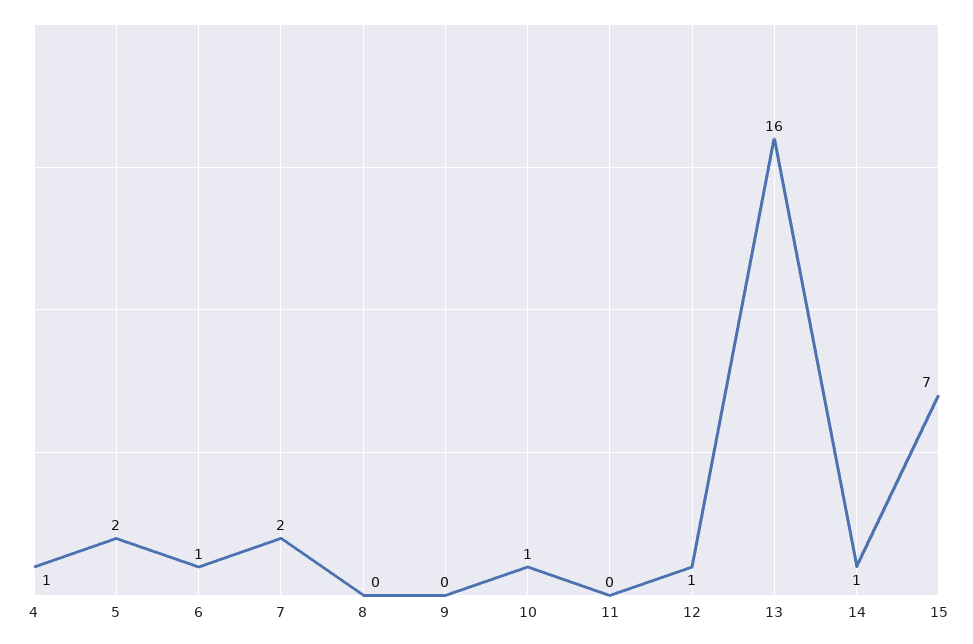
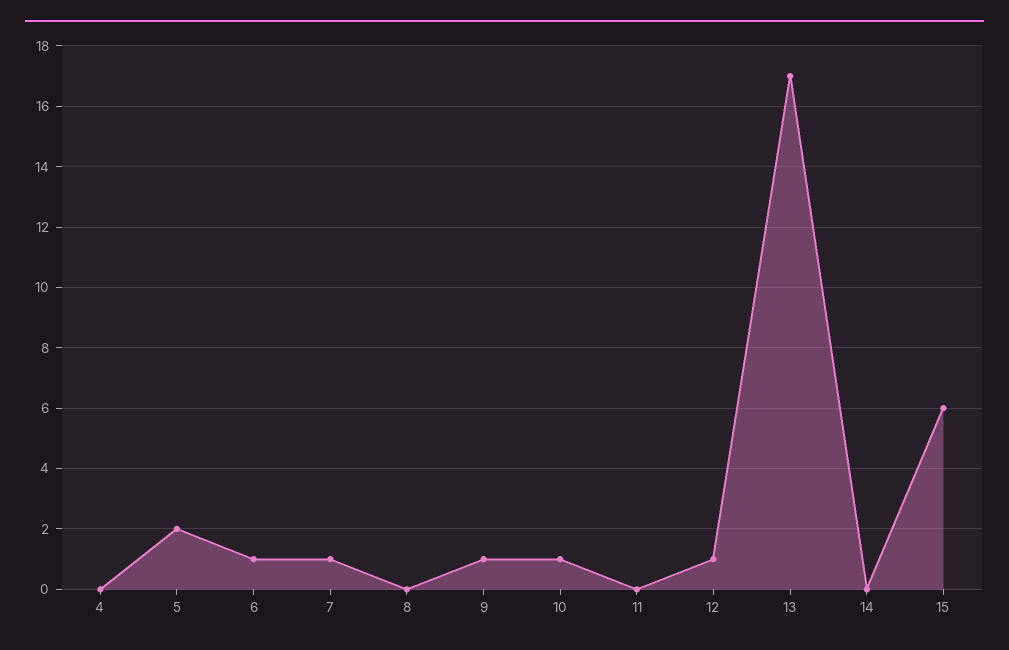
4: 1 -> 0
7: 2 -> 1
9: 0 -> 1
13: 16 -> 17
14: 1 -> 0
15: 7 -> 6

